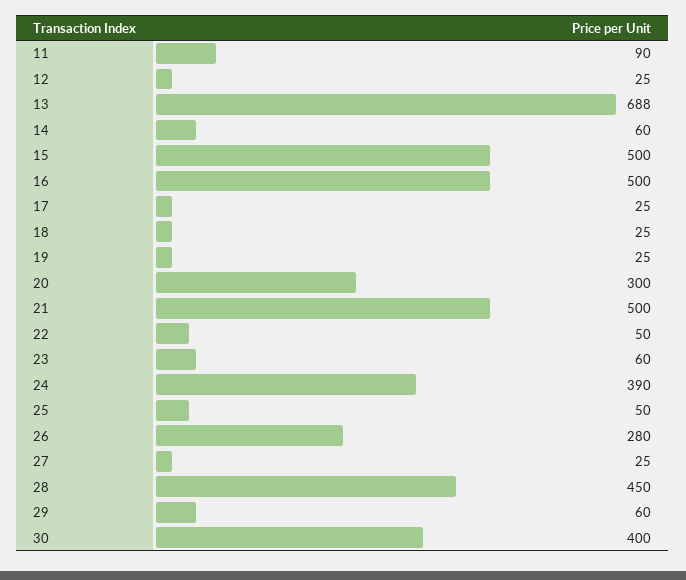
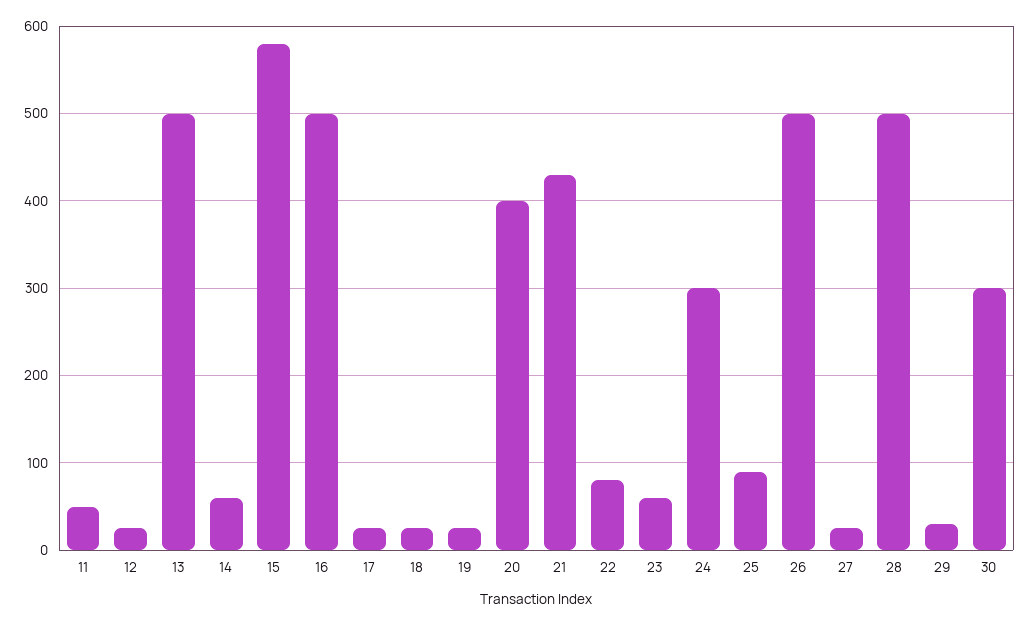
11: 90 -> 50
13: 688 -> 500
15: 500 -> 580
20: 300 -> 400
21: 500 -> 430
22: 50 -> 80
24: 390 -> 300
25: 50 -> 90
26: 280 -> 500
28: 450 -> 500
29: 60 -> 30
30: 400 -> 300

